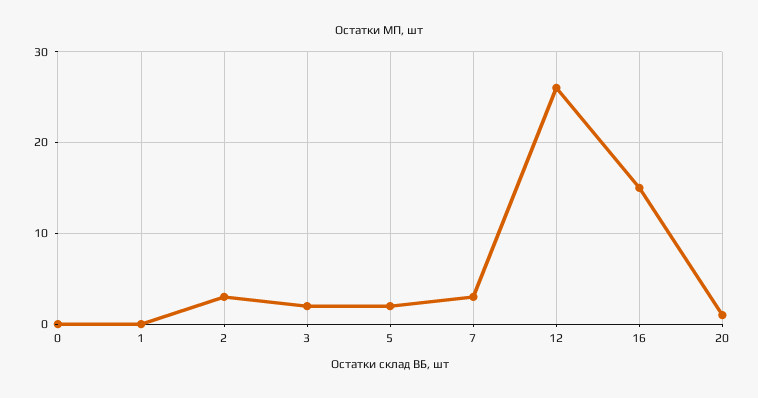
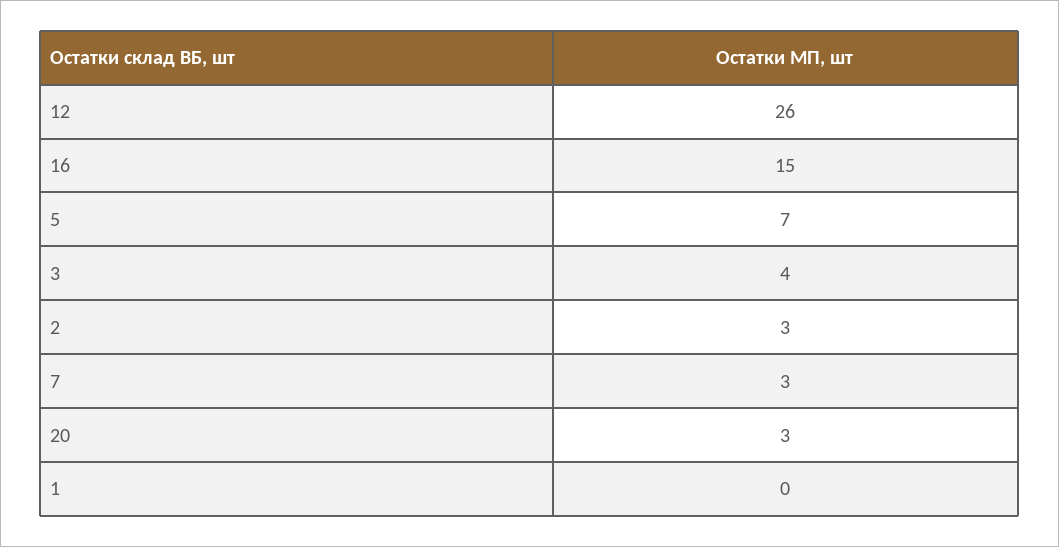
0: 0 -> none
3: 2 -> 4
5: 2 -> 7
20: 1 -> 3

